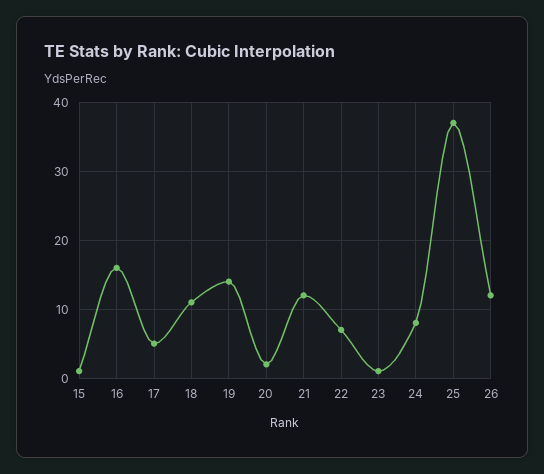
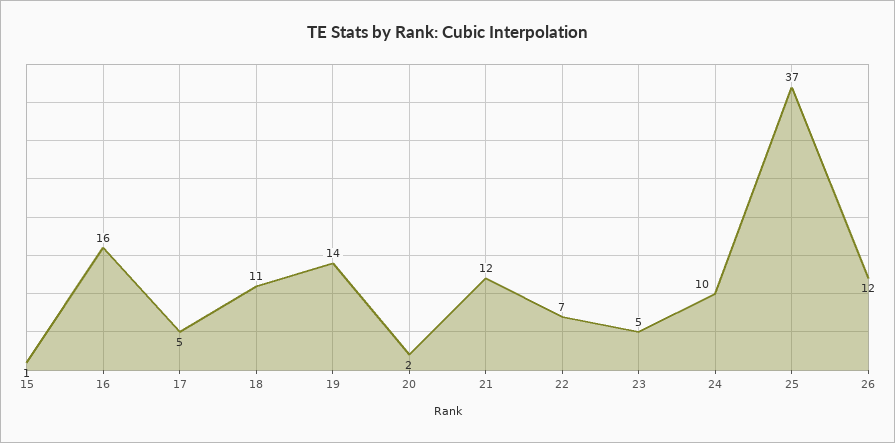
23: 1 -> 5
24: 8 -> 10

